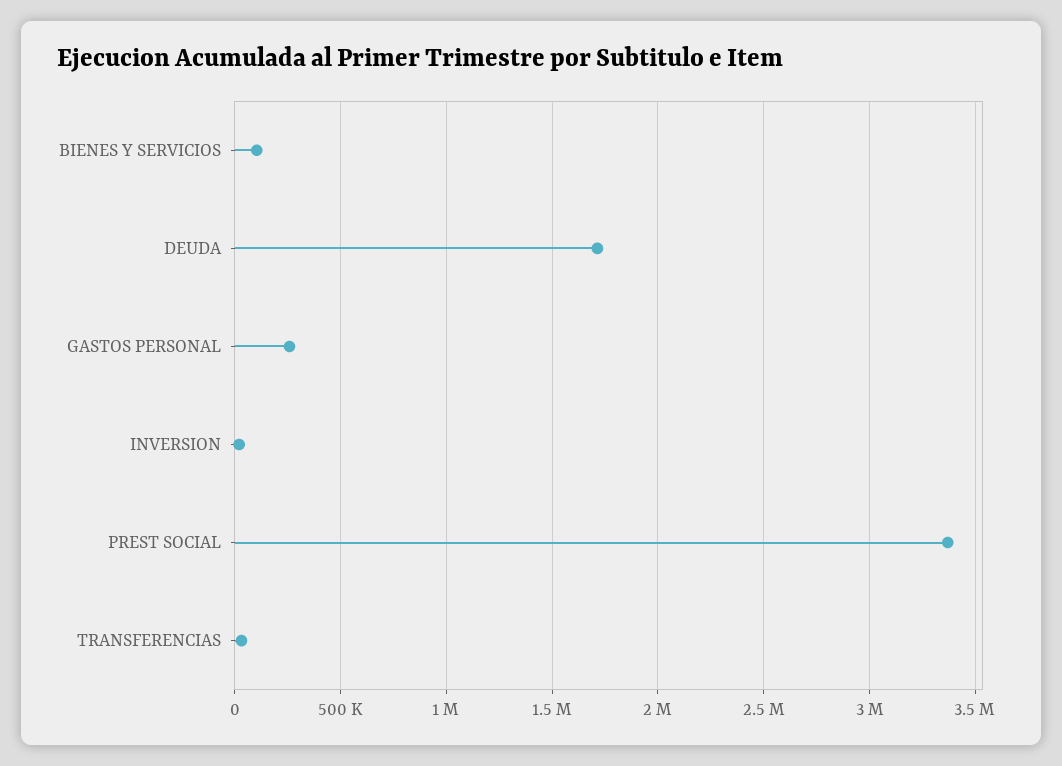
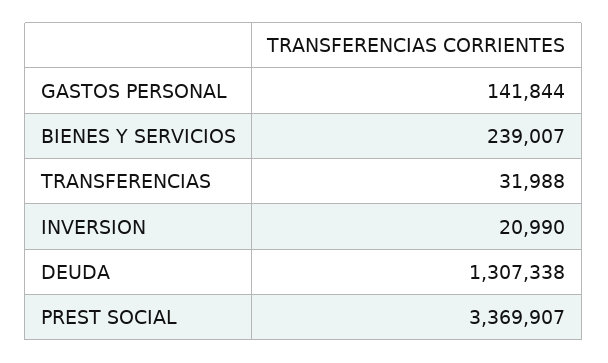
BIENES Y SERVICIOS: 100000 -> 239007
DEUDA: 1700000 -> 1307338
GASTOS PERSONAL: 250000 -> 141844

